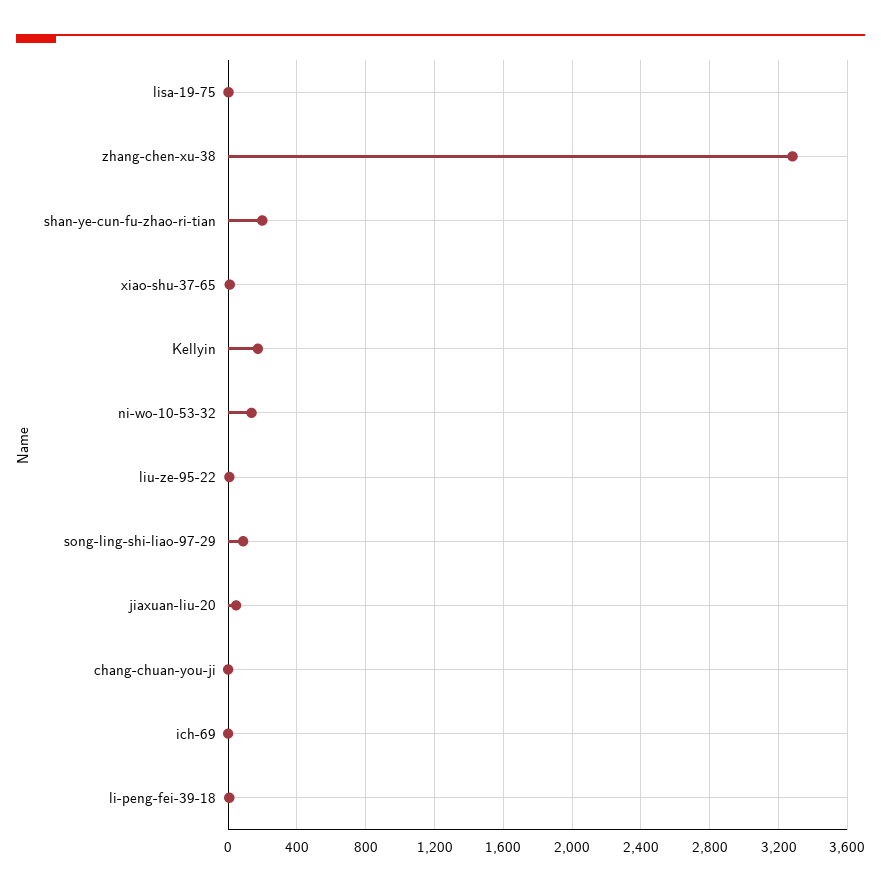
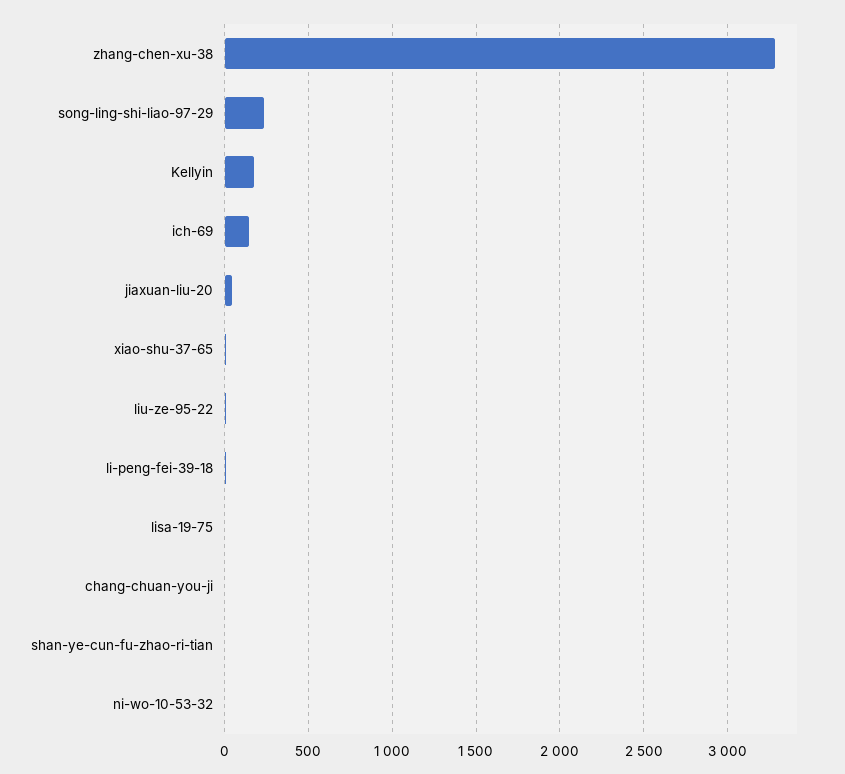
shan-ye-cun-fu-zhao-ri-tian: 200 -> 0
ni-wo-10-53-32: 150 -> 0
song-ling-shi-liao-97-29: 100 -> 250
ich-69: 0 -> 150

